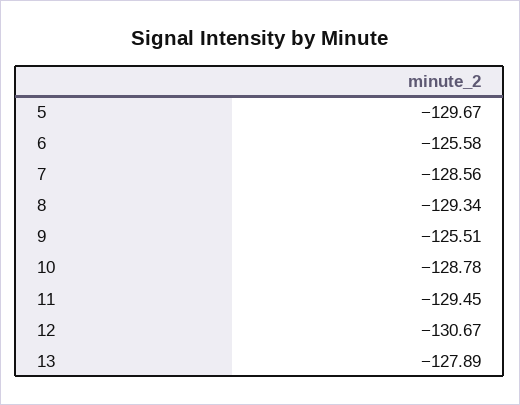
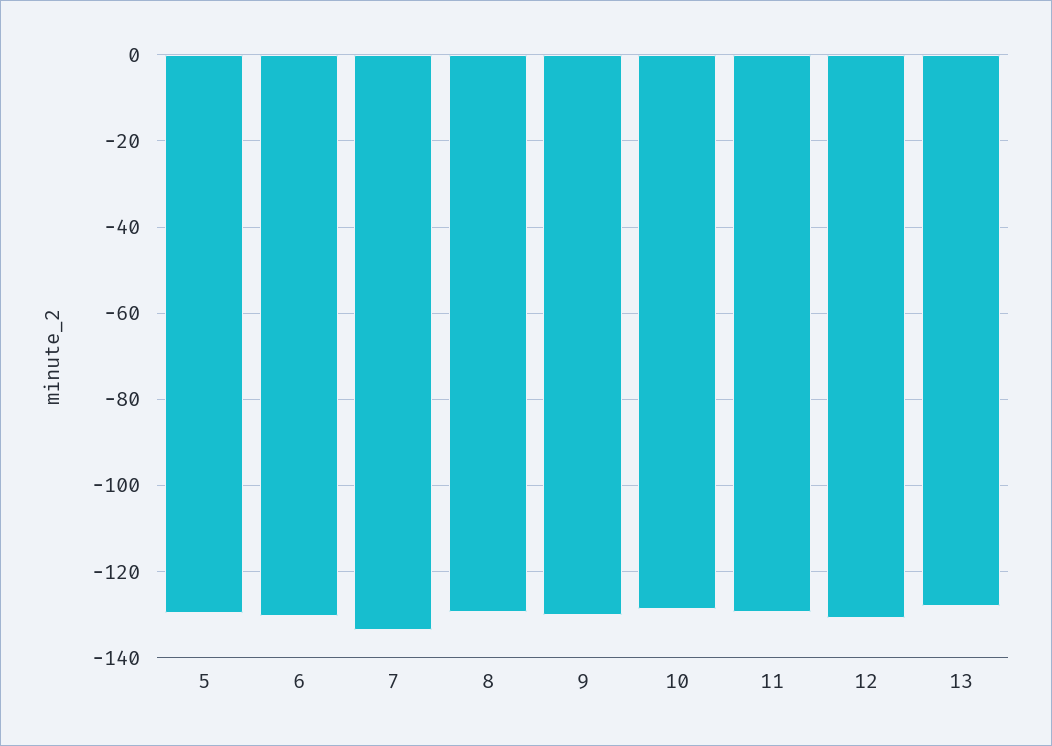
6: -125.58 -> -130
7: -128.56 -> -134
9: -125.51 -> -130

